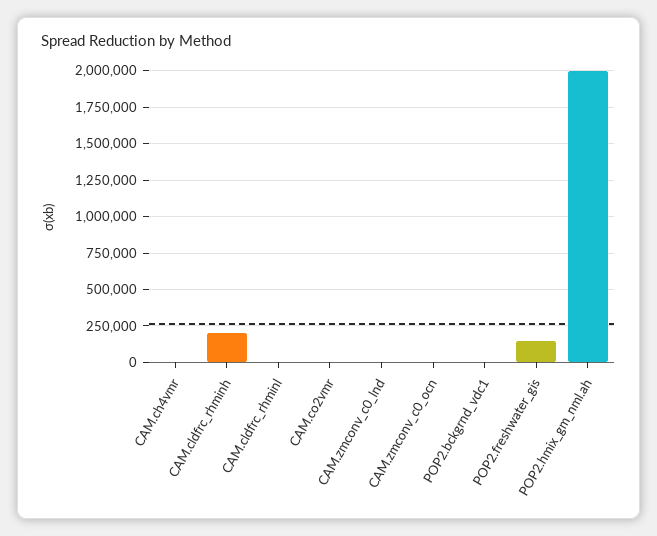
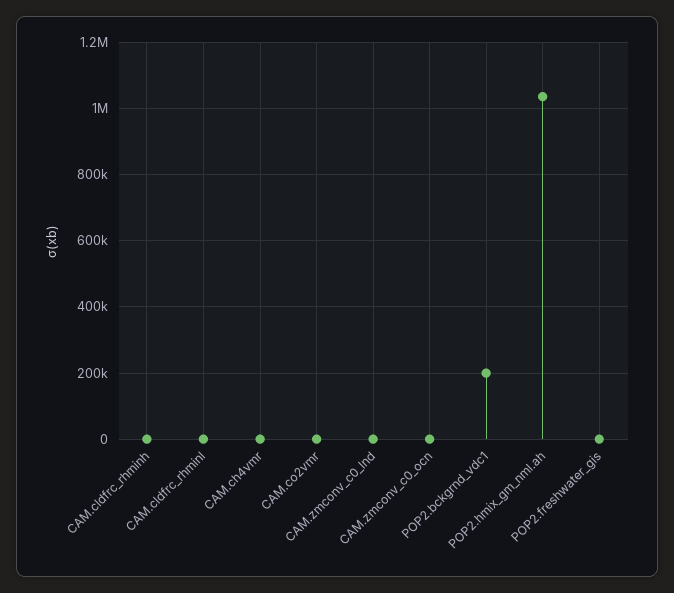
CAM.cldfrc_rhminh: 200000 -> 0
POP2.bckgrnd_vdc1: 0 -> 200000
POP2.freshwater_gis: 150000 -> 0
POP2.hmix_gm_nml.ah: 2000000 -> 1040000

